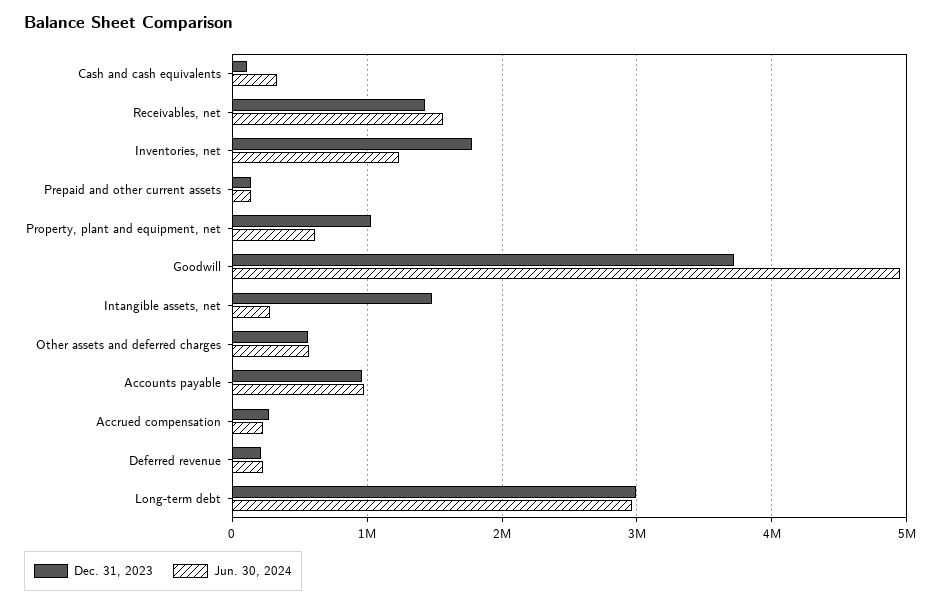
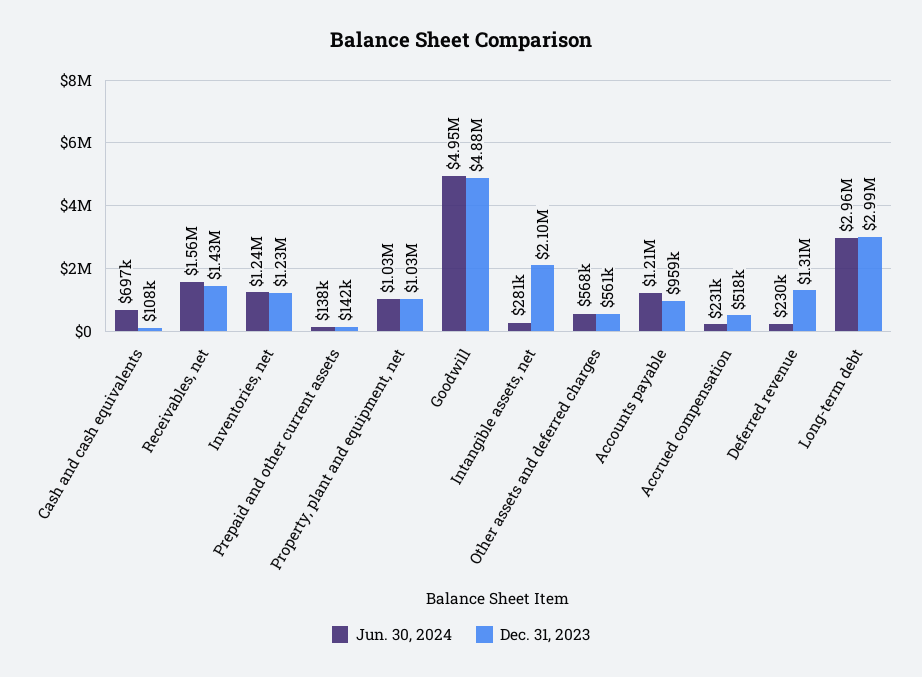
Jun. 30, 2024, Cash and cash equivalents: 300000 -> 697000
Dec. 31, 2023, Inventories, net: 1800000 -> 1230000
Jun. 30, 2024, Property, plant and equipment, net: 600000 -> 1030000
Dec. 31, 2023, Goodwill: 3700000 -> 4880000
Dec. 31, 2023, Intangible assets, net: 1500000 -> 2100000
Jun. 30, 2024, Accounts payable: 1000000 -> 1210000
Dec. 31, 2023, Accrued compensation: 300000 -> 518000
Dec. 31, 2023, Deferred revenue: 200000 -> 1310000

